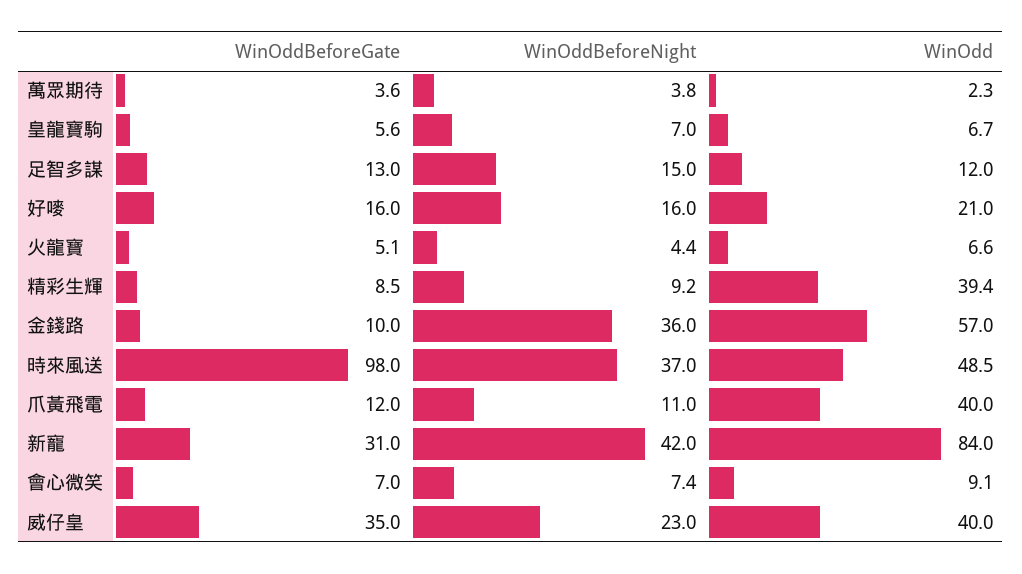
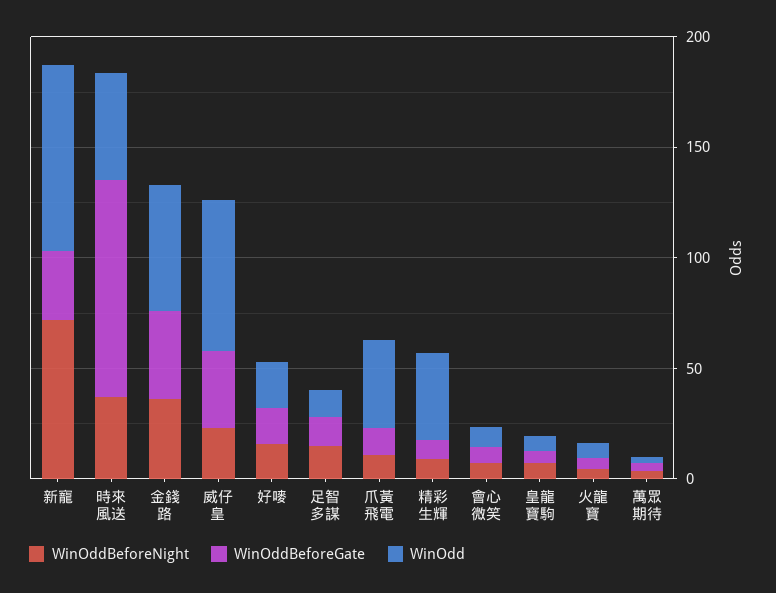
WinOddBeforeGate, 金錢路: 10 -> 40
WinOddBeforeNight, 新寵: 42 -> 70
WinOdd, 威仔皇: 40 -> 70

